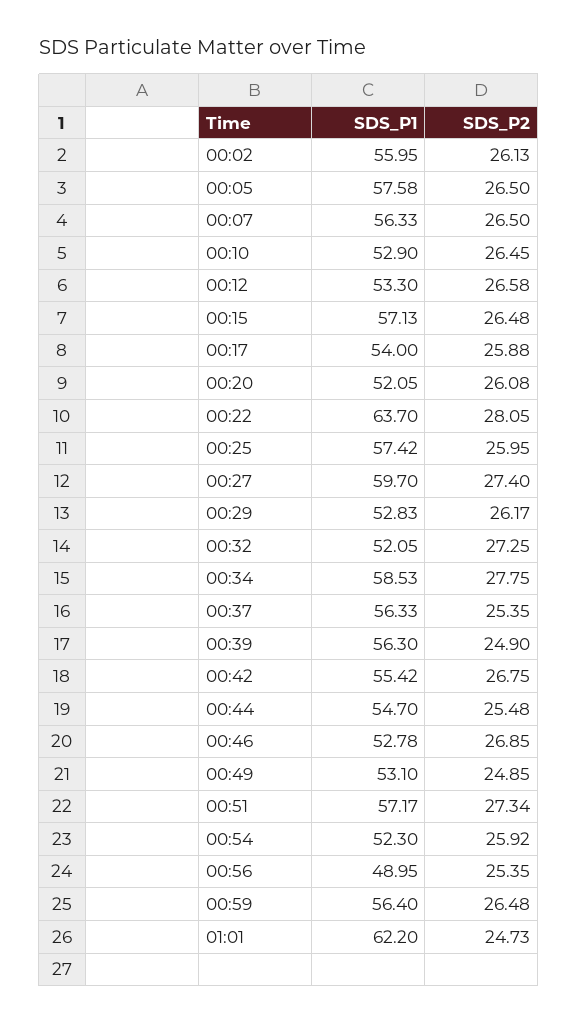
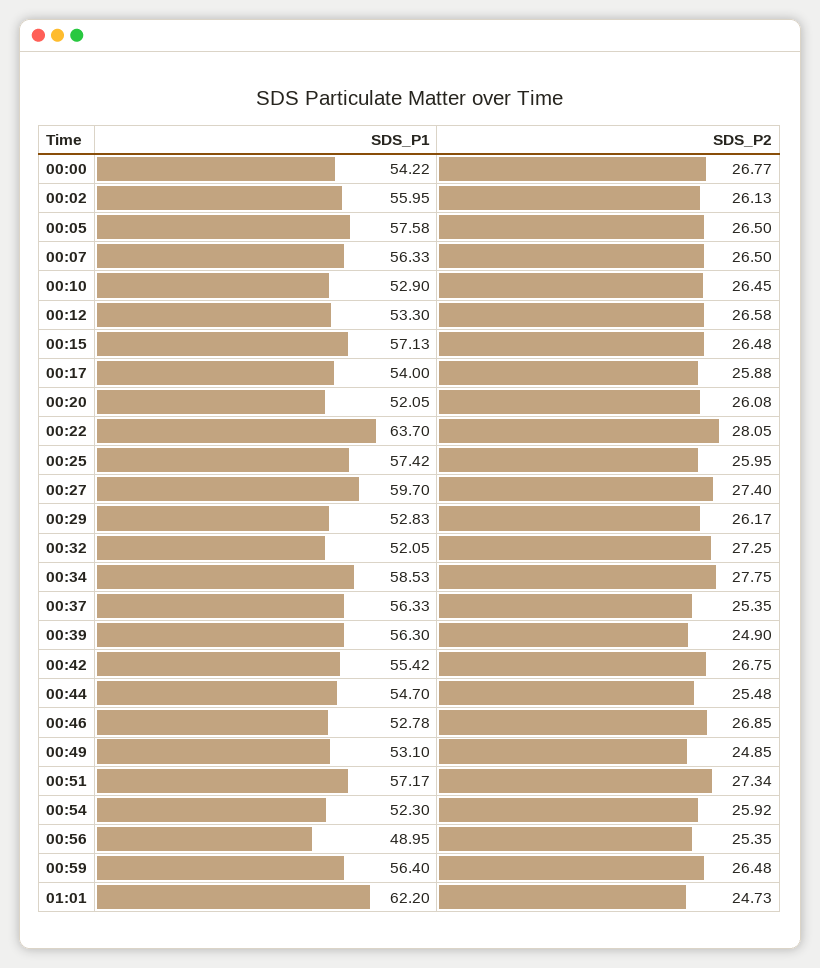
SDS_P1, 00:00: none -> 54.22
SDS_P2, 00:00: none -> 26.77

